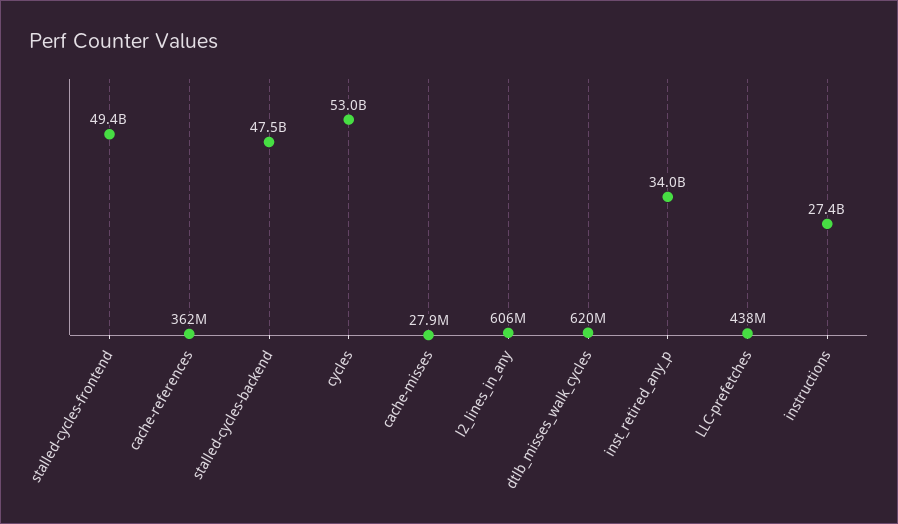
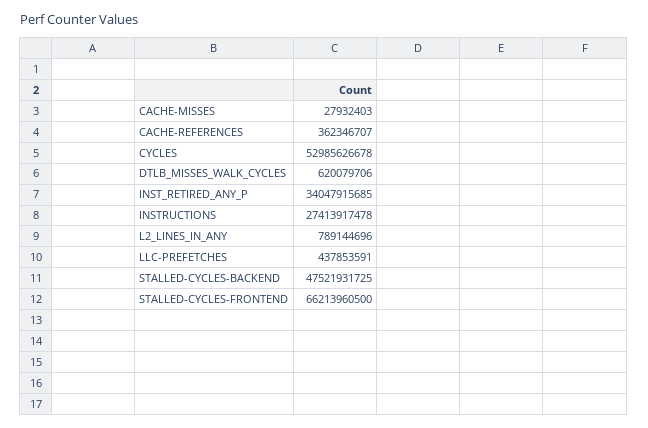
stalled-cycles-frontend: 49400000000 -> 66213960500
l2_lines_in_any: 606000000 -> 789144696

